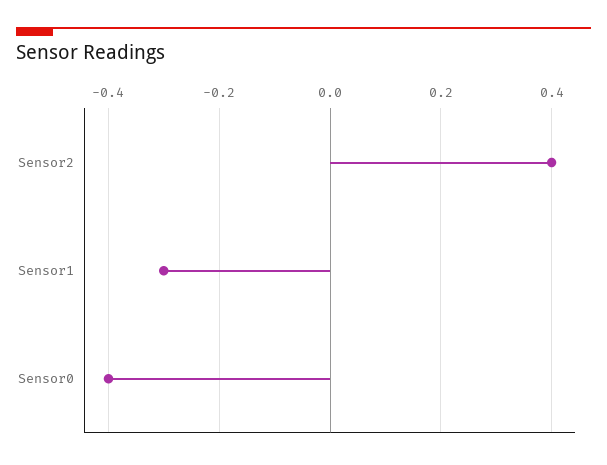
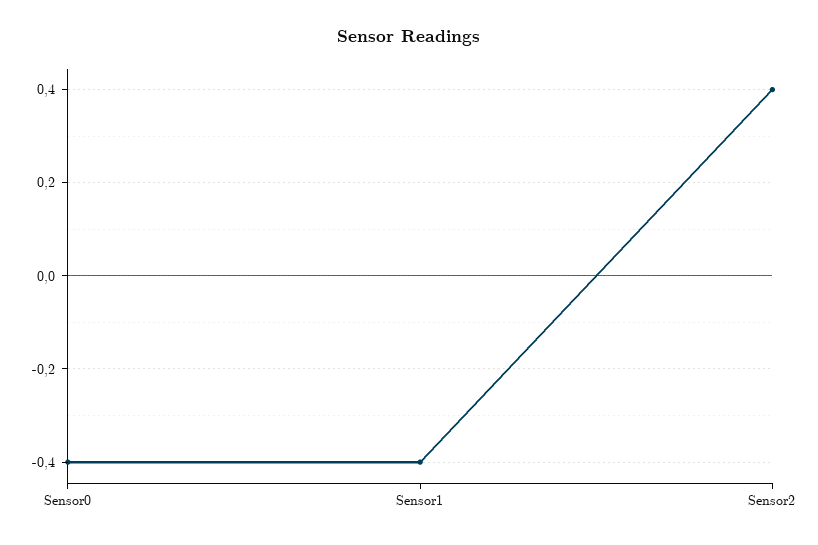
Sensor1: -0.3 -> -0.4

